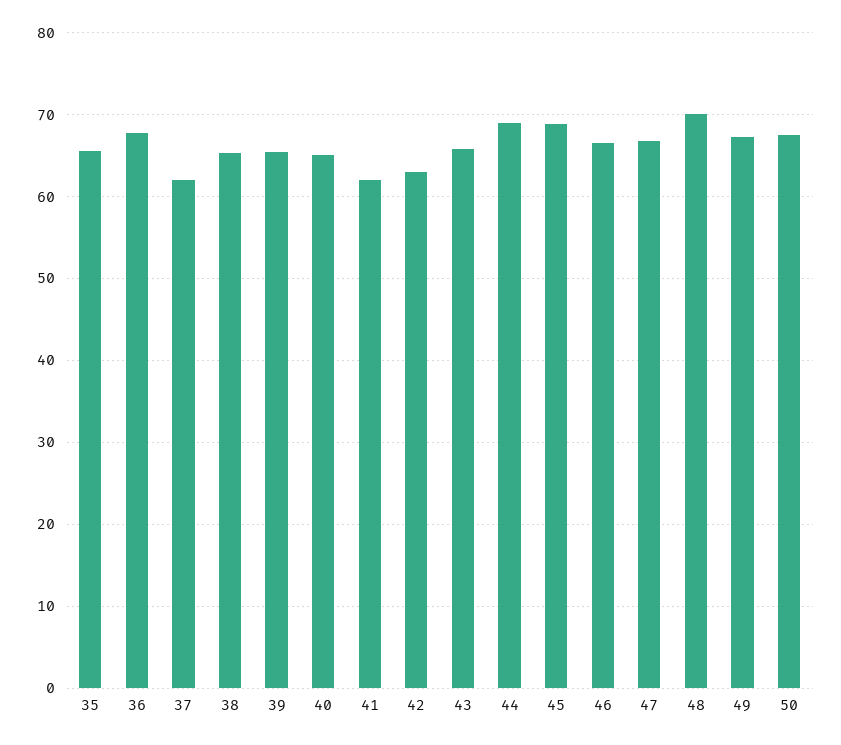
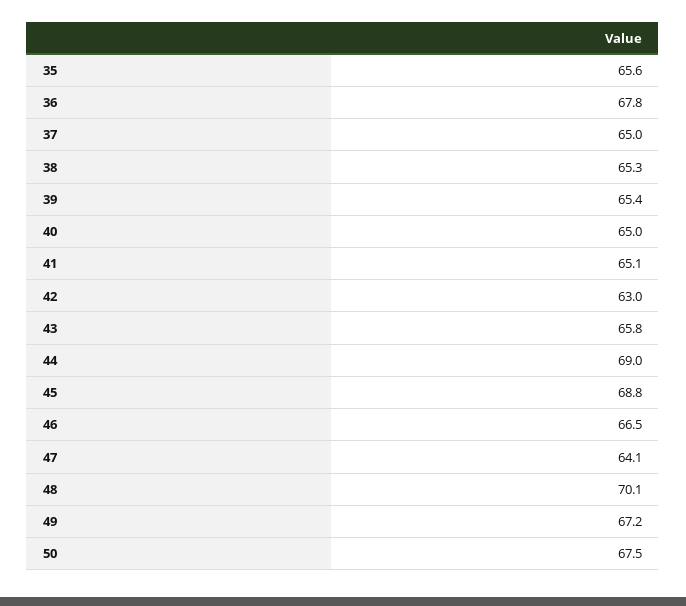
37: 62 -> 65
41: 62 -> 65.1
47: 67 -> 64.1

